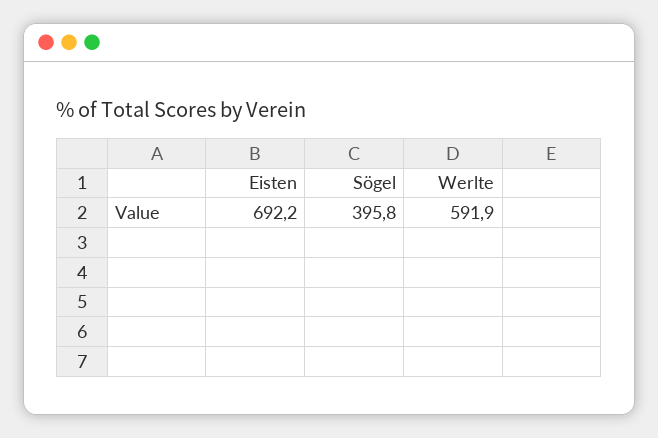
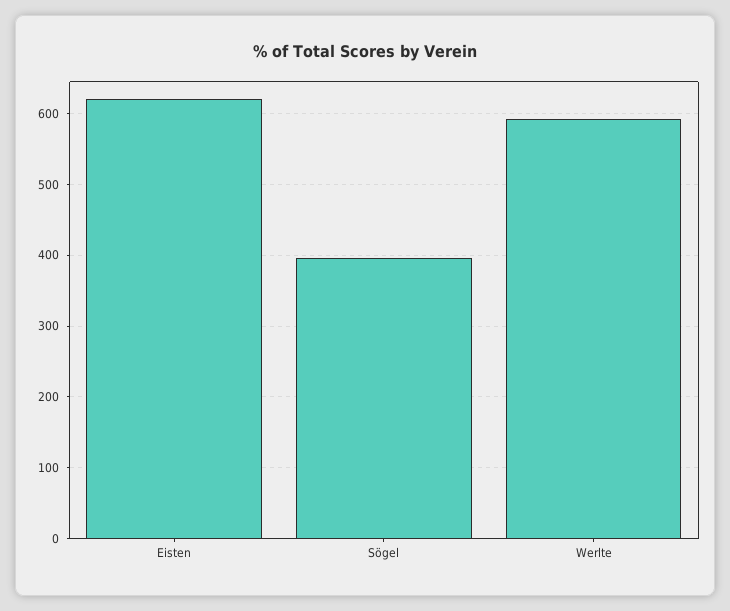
Eisten: 692.2 -> 620

